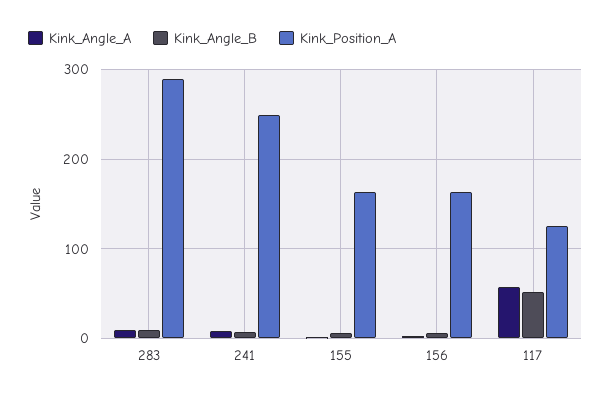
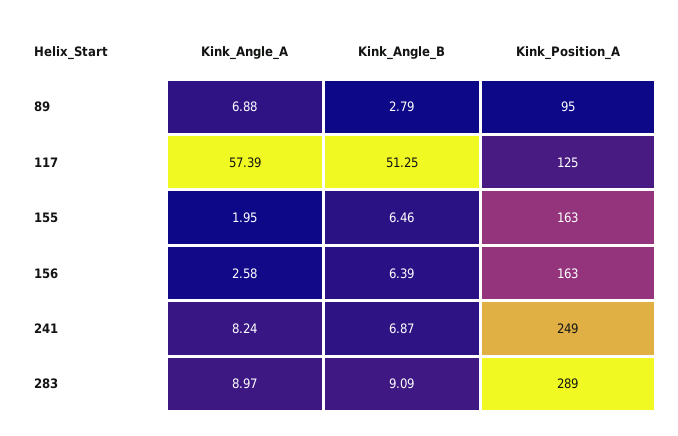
Kink_Angle_A, 89: none -> 6.88
Kink_Angle_B, 89: none -> 2.79
Kink_Position_A, 89: none -> 95

